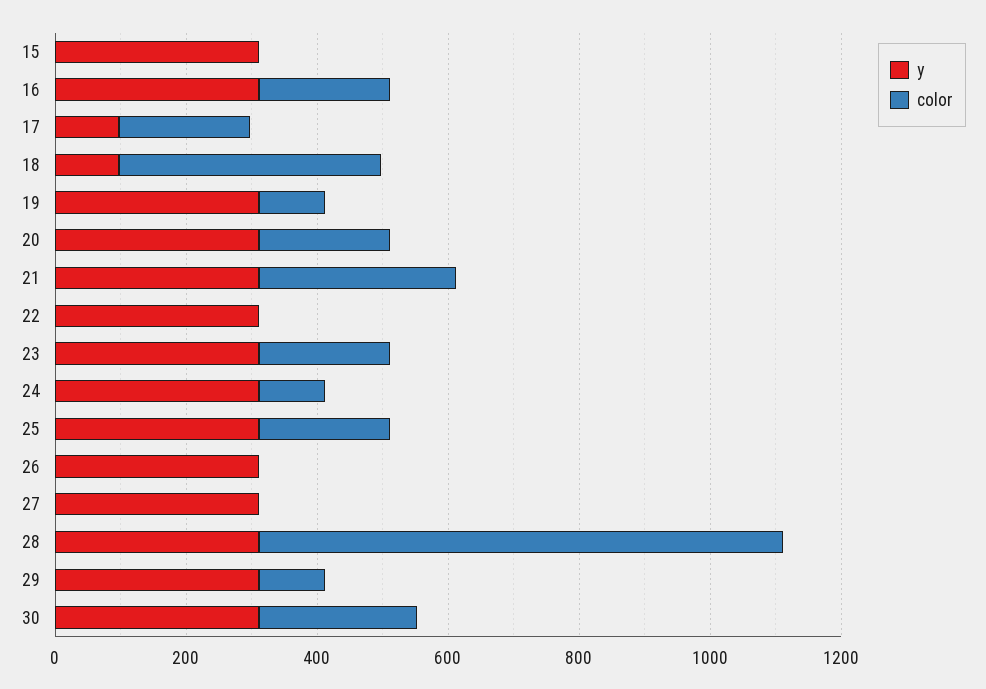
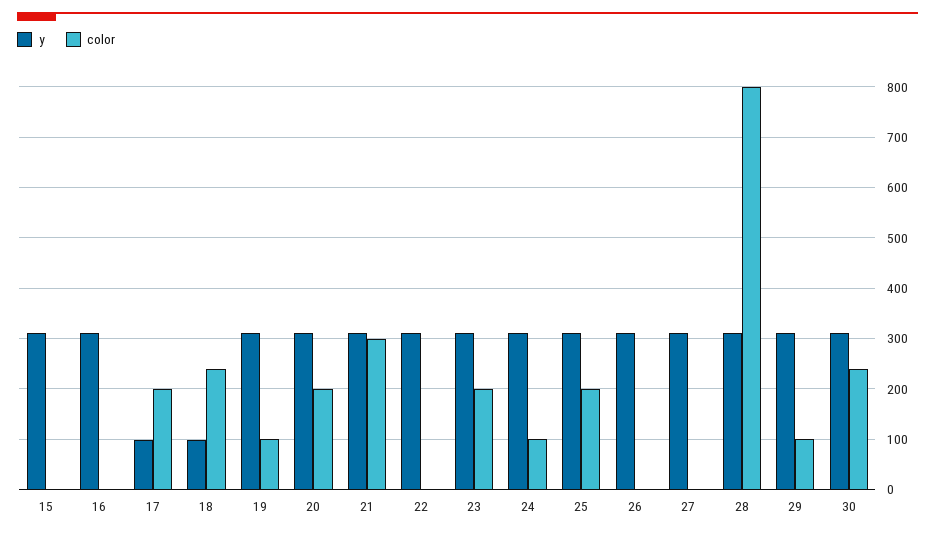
color, 16: 200 -> 0
color, 18: 400 -> 240

